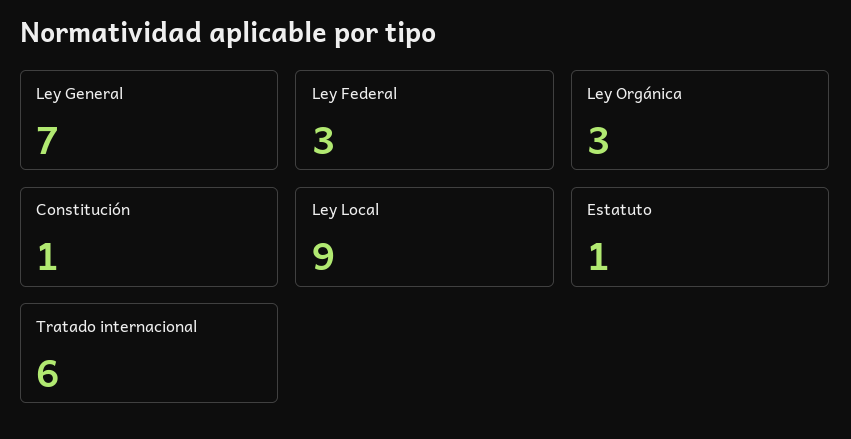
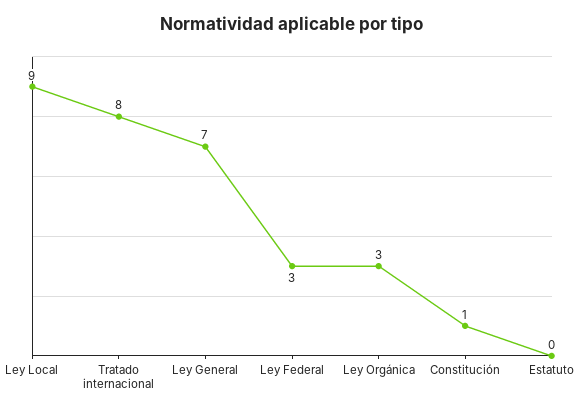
Estatuto: 1 -> 0
Tratado internacional: 6 -> 8

